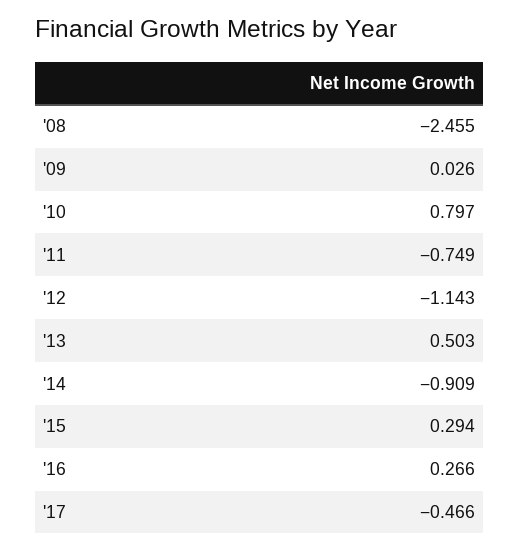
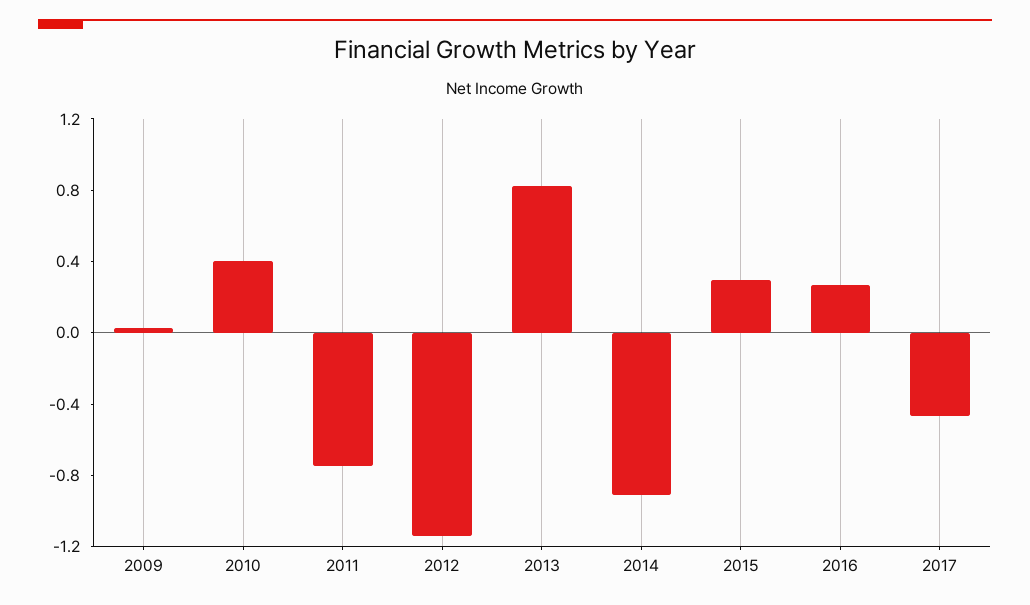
'08: -2.455 -> none
'10: 0.797 -> 0.4
'13: 0.503 -> 0.8

